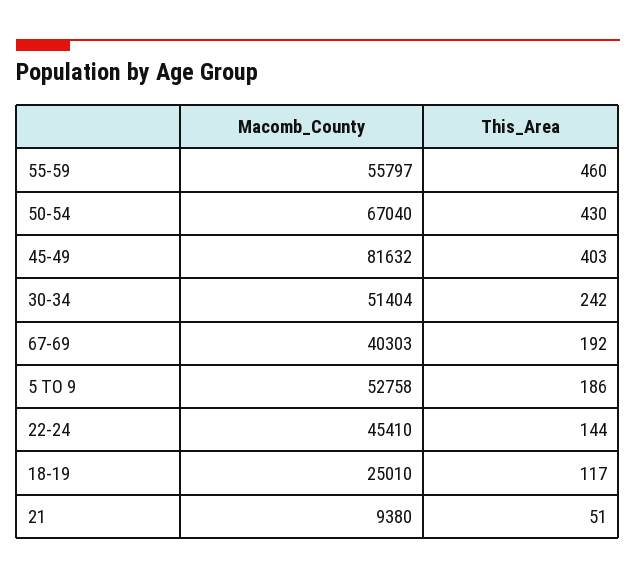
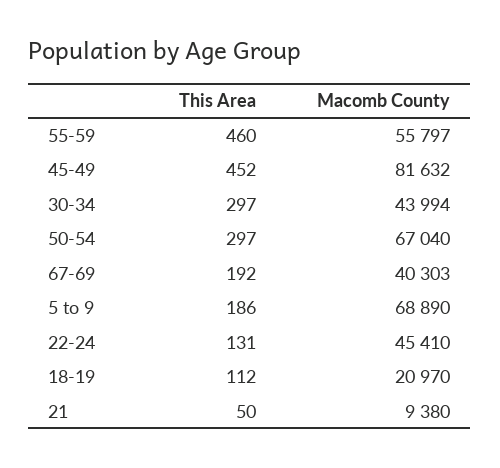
This_Area, 50-54: 430 -> 297
This_Area, 45-49: 403 -> 452
Macomb_County, 30-34: 51404 -> 43994
This_Area, 30-34: 242 -> 297
Macomb_County, 5 TO 9: 52758 -> 68890
This_Area, 22-24: 144 -> 131
Macomb_County, 18-19: 25010 -> 20970
This_Area, 18-19: 117 -> 112
This_Area, 21: 51 -> 50

